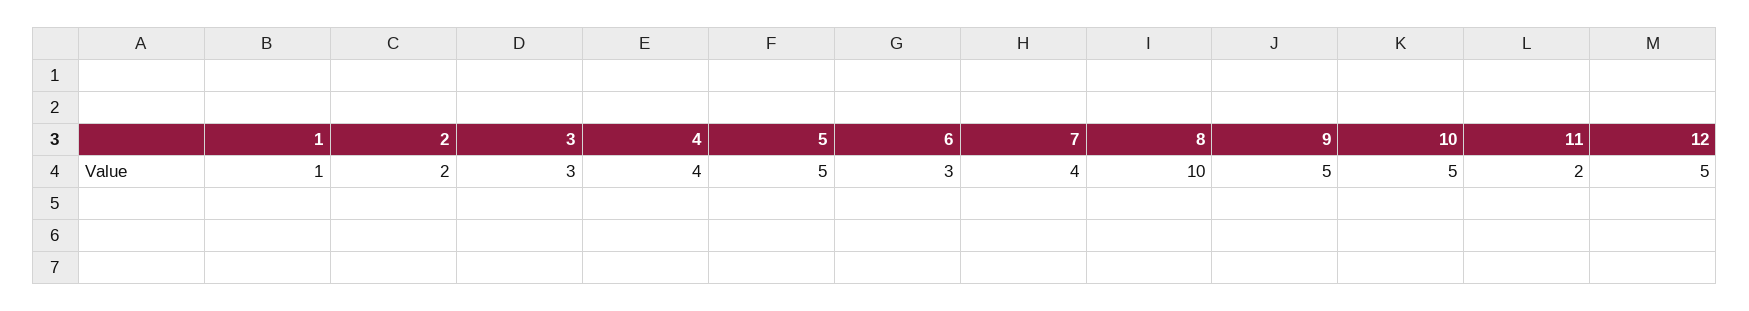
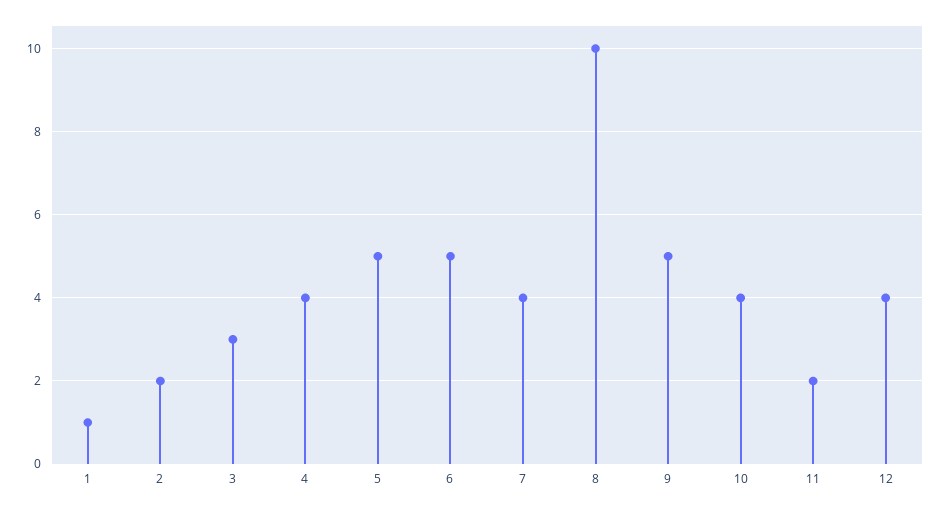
6: 3 -> 5
10: 5 -> 4
12: 5 -> 4

